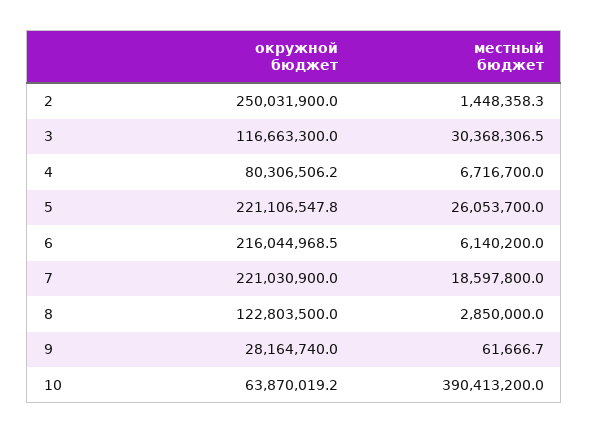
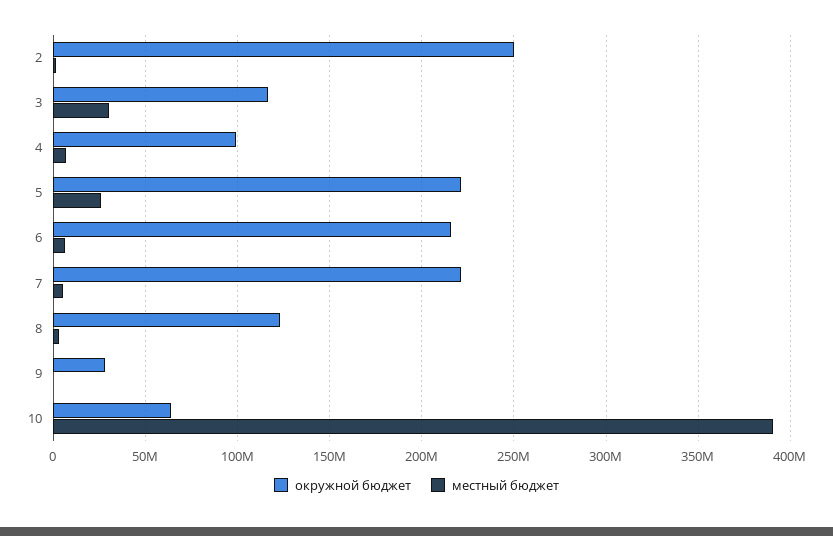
окружной бюджет, 4: 80306506.2 -> 100000000
местный бюджет, 7: 18597800 -> 5000000

